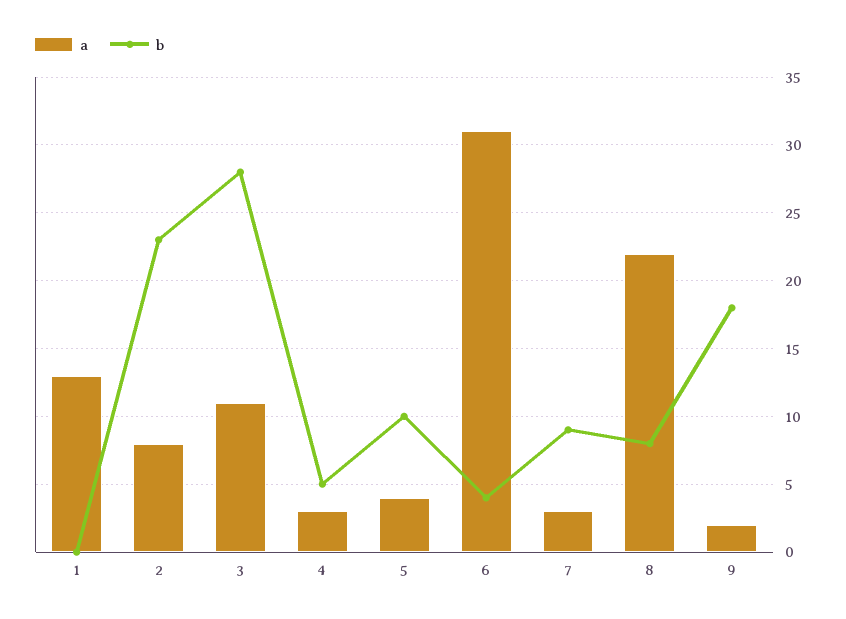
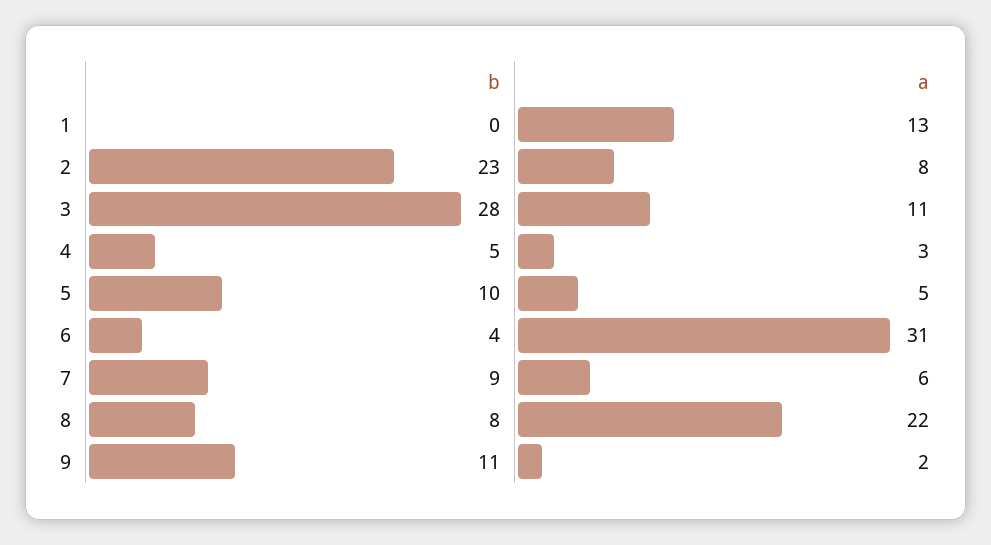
a, 5: 4 -> 5
a, 7: 3 -> 6
b, 9: 18 -> 11

